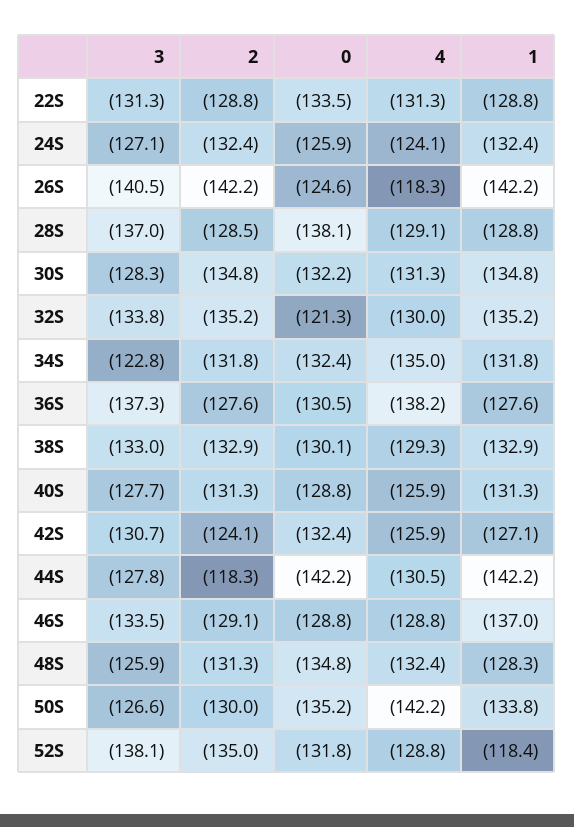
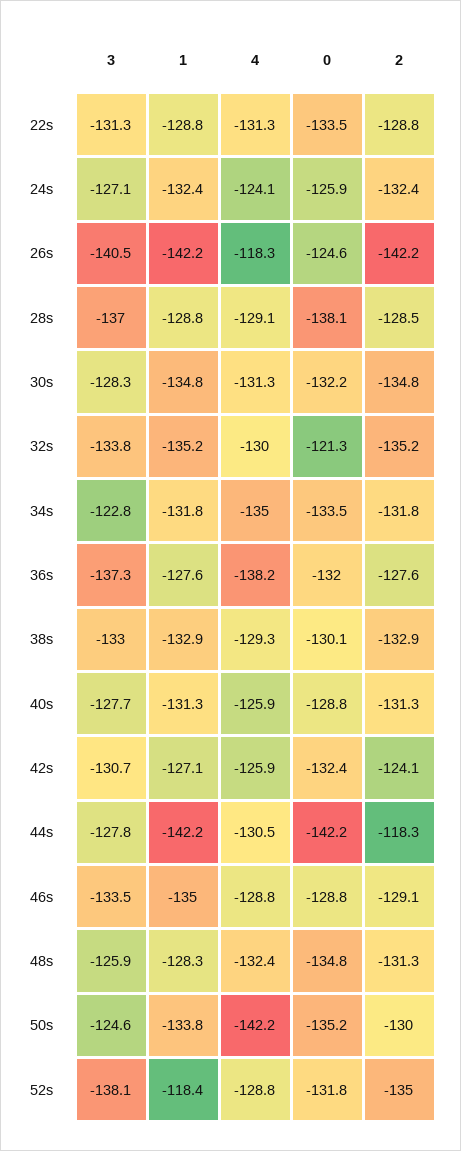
0, 34S: -132.4 -> -133.5
0, 36S: -130.5 -> -132
1, 46S: -137 -> -135
3, 50S: -126.6 -> -124.6

